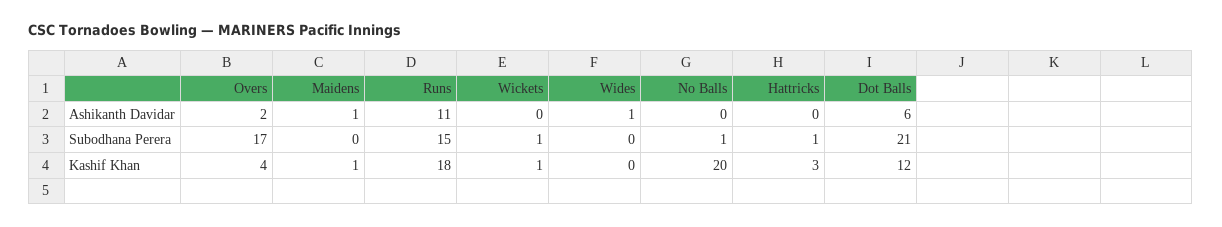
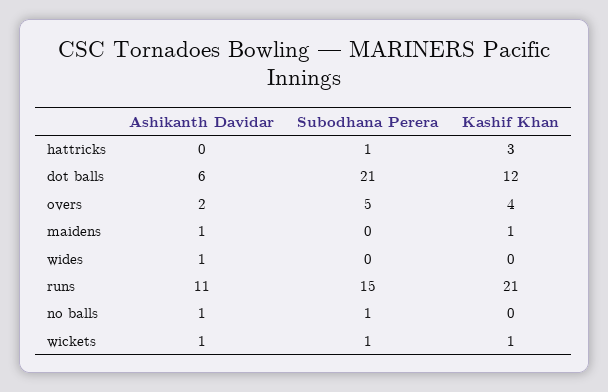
Wickets, Ashikanth Davidar: 0 -> 1
No Balls, Ashikanth Davidar: 0 -> 1
Overs, Subodhana Perera: 17 -> 5
Runs, Kashif Khan: 18 -> 21
No Balls, Kashif Khan: 20 -> 0

